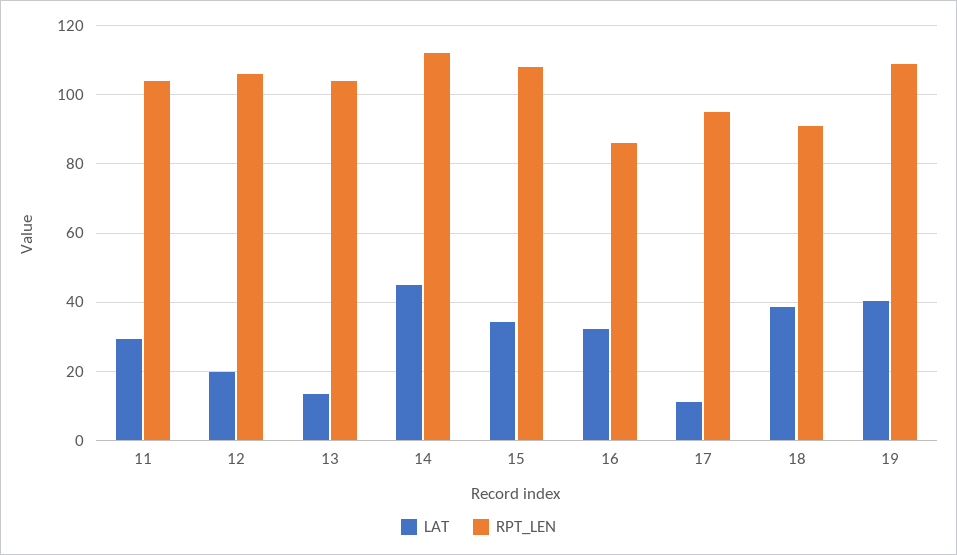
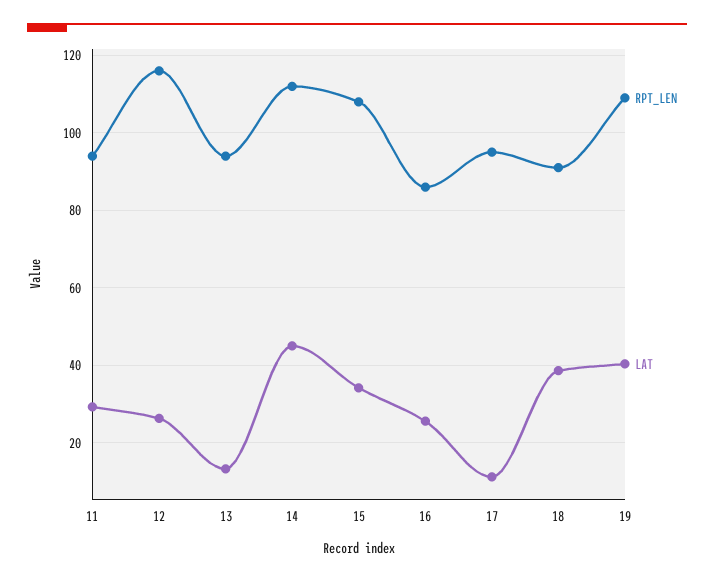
RPT_LEN, 11: 104 -> 94
LAT, 12: 20 -> 26
RPT_LEN, 12: 106 -> 116
RPT_LEN, 13: 104 -> 94
LAT, 16: 32 -> 26

